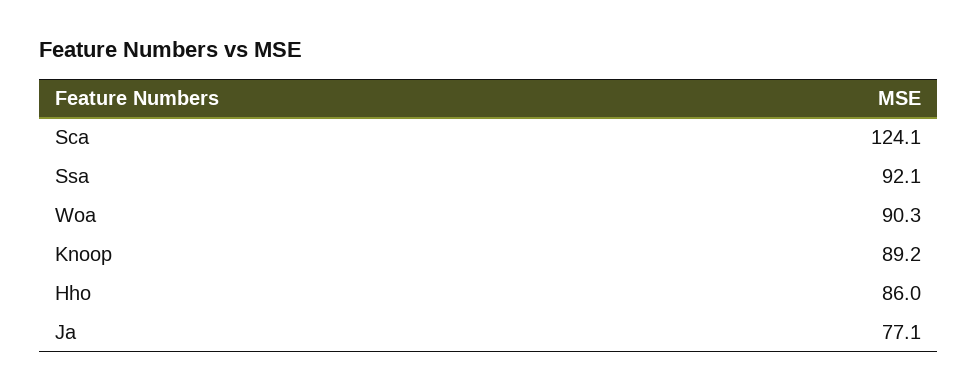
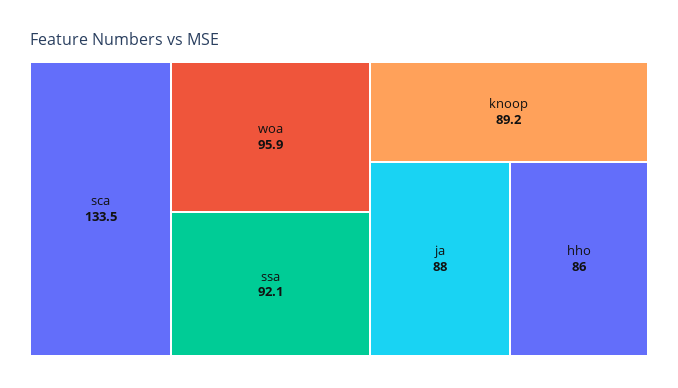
Sca: 124.1 -> 133.5
Woa: 90.3 -> 95.9
Ja: 77.1 -> 88

